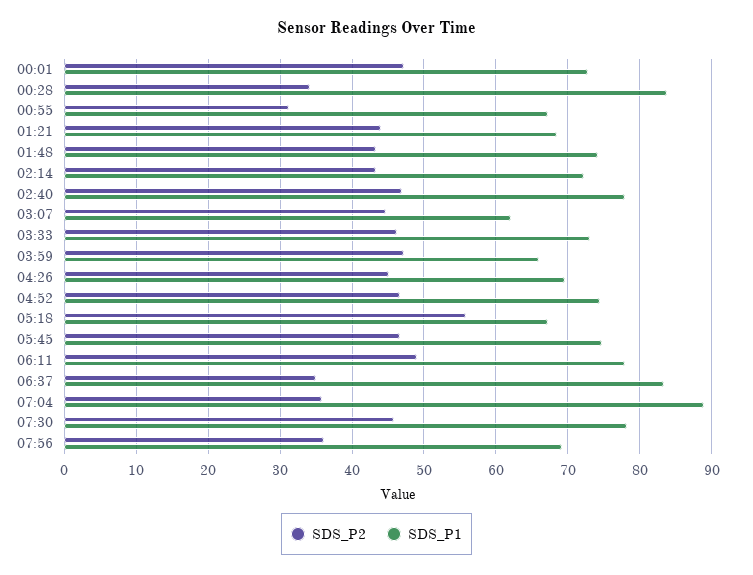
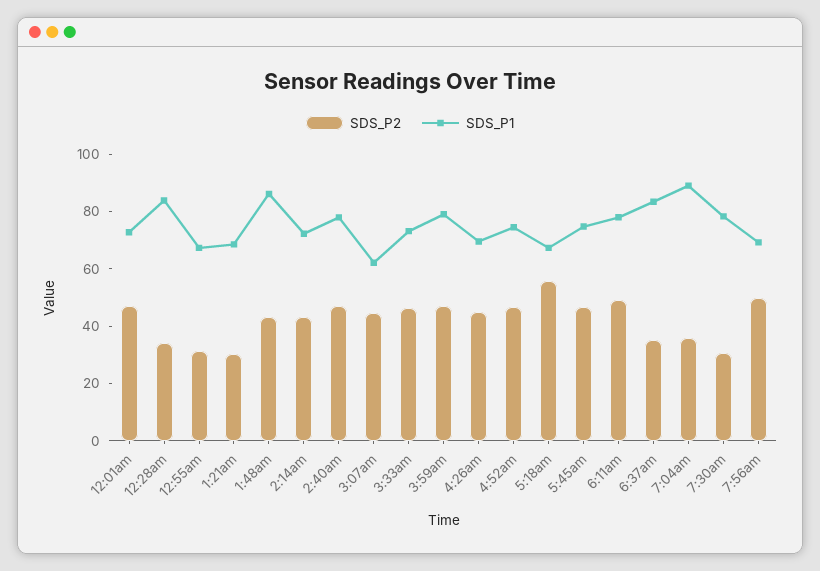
SDS_P2, 01:21: 44 -> 30
SDS_P1, 01:48: 74 -> 85
SDS_P1, 03:59: 66 -> 80
SDS_P2, 07:30: 46 -> 30
SDS_P2, 07:56: 36 -> 50

